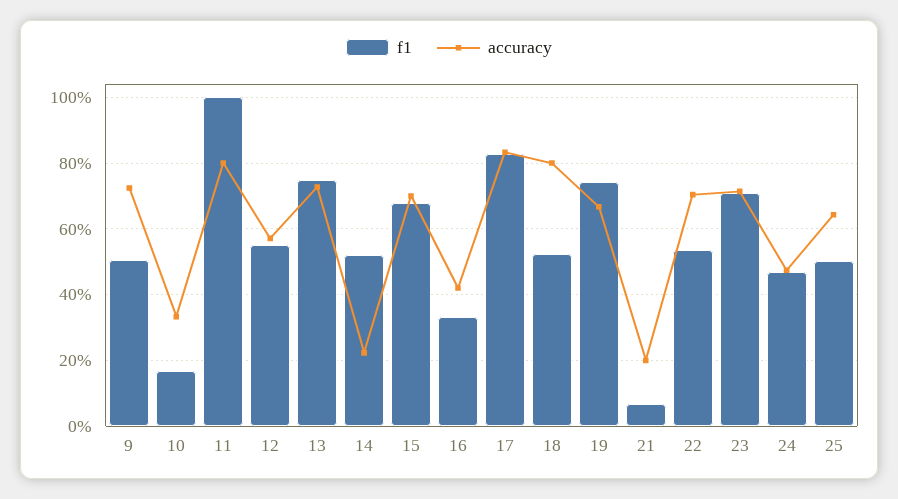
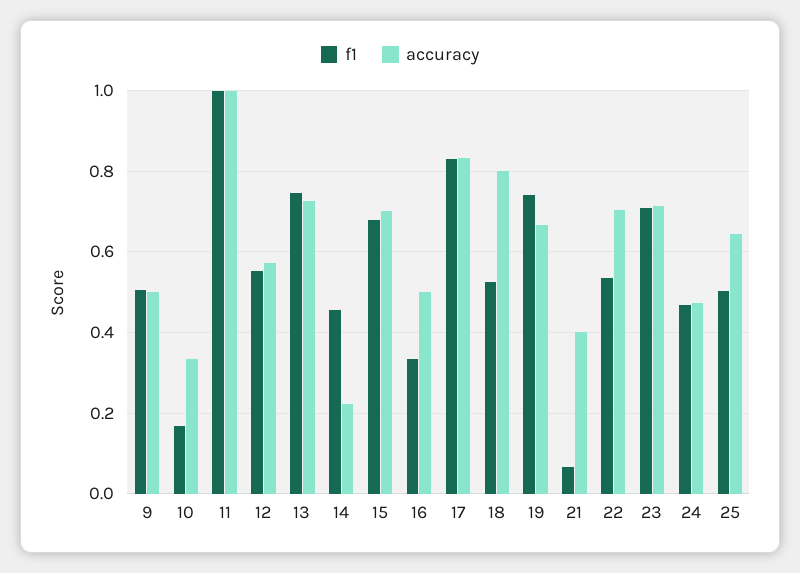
accuracy, 9: 0.72 -> 0.5
accuracy, 11: 0.8 -> 1
f1, 14: 0.52 -> 0.46
accuracy, 16: 0.42 -> 0.5
accuracy, 21: 0.2 -> 0.4

